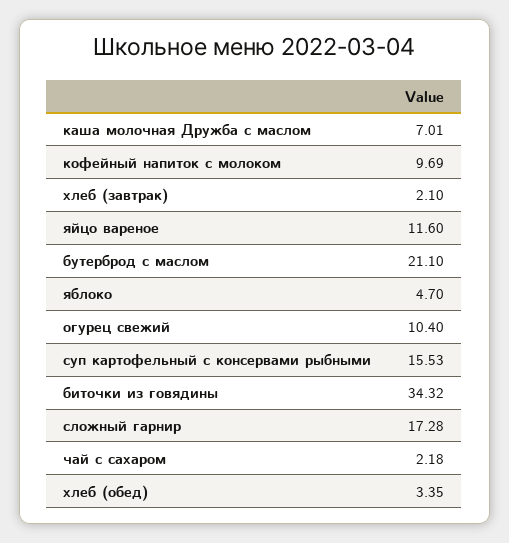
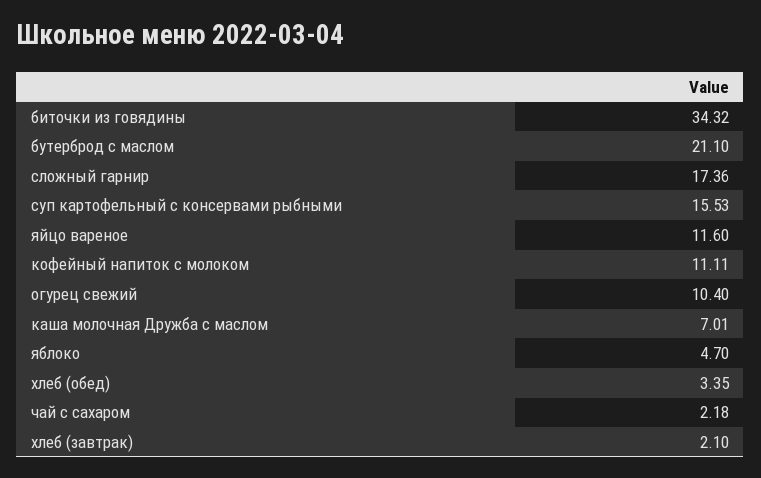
кофейный напиток с молоком: 9.69 -> 11.11
сложный гарнир: 17.28 -> 17.36

